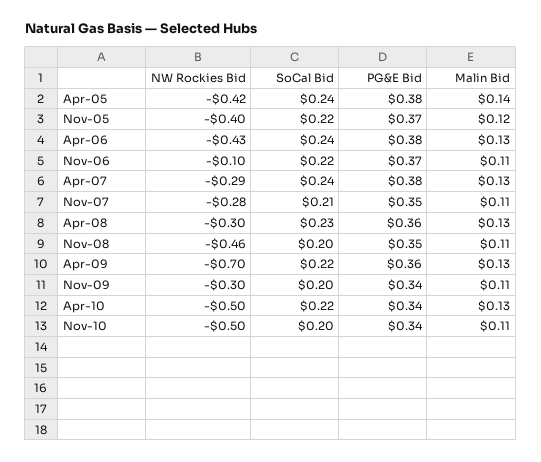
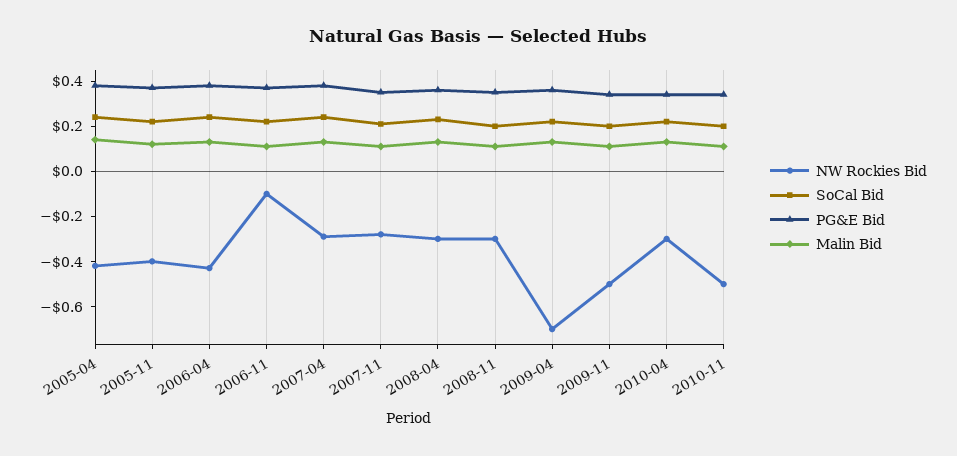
NW Rockies Bid, Nov-08: -0.46 -> -0.3
NW Rockies Bid, Nov-09: -0.3 -> -0.5
NW Rockies Bid, Apr-10: -0.5 -> -0.3

